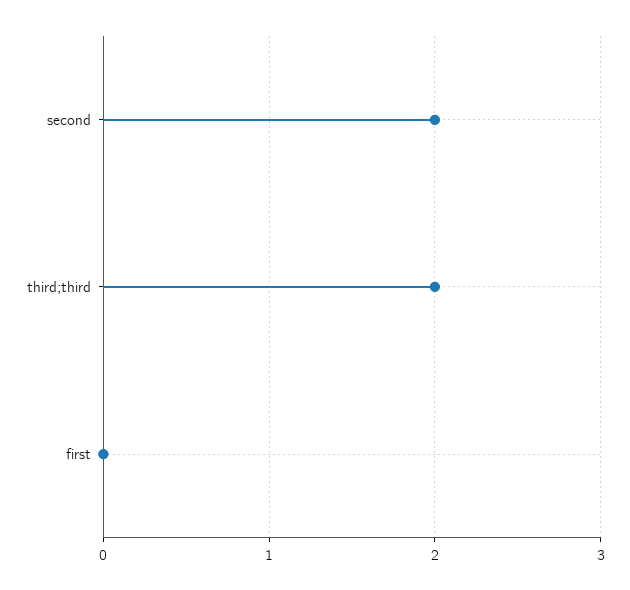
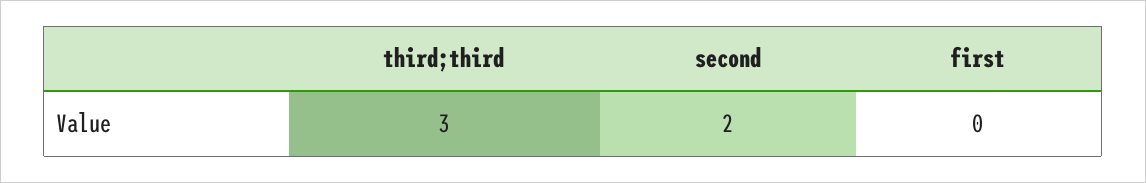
third;third: 2 -> 3

